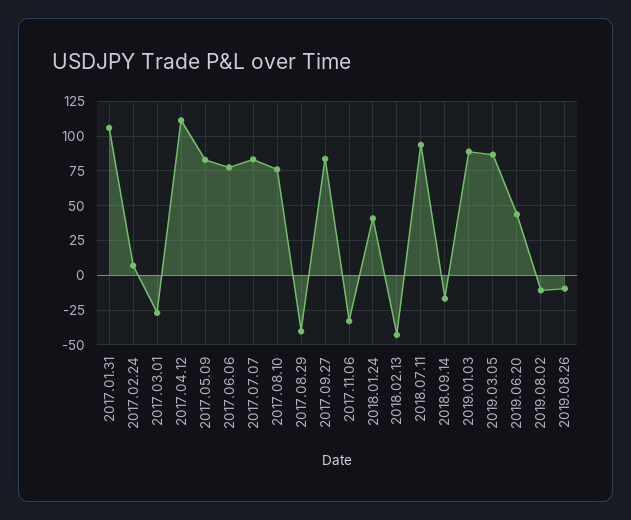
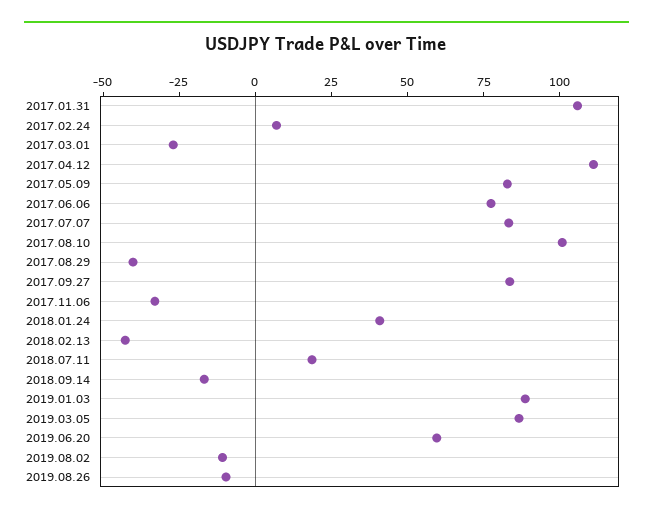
2017.08.10: 75 -> 100
2018.07.11: 95 -> 20
2019.06.20: 45 -> 60

